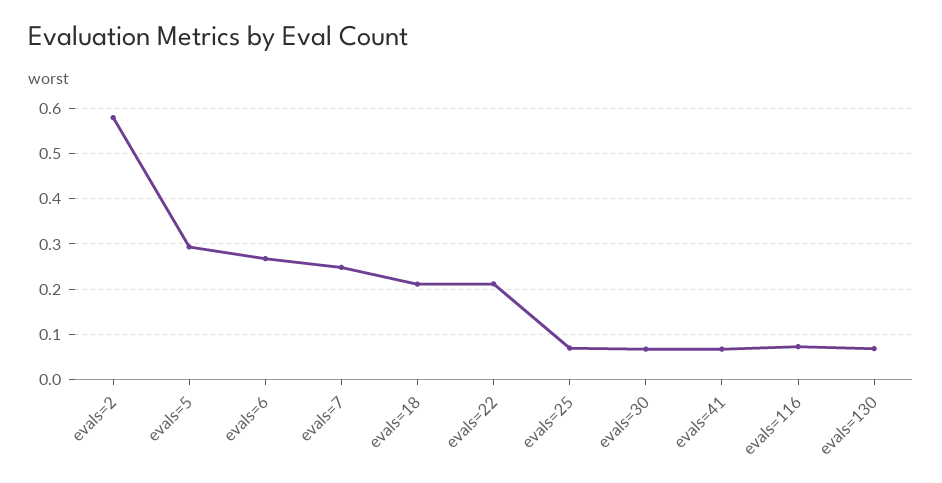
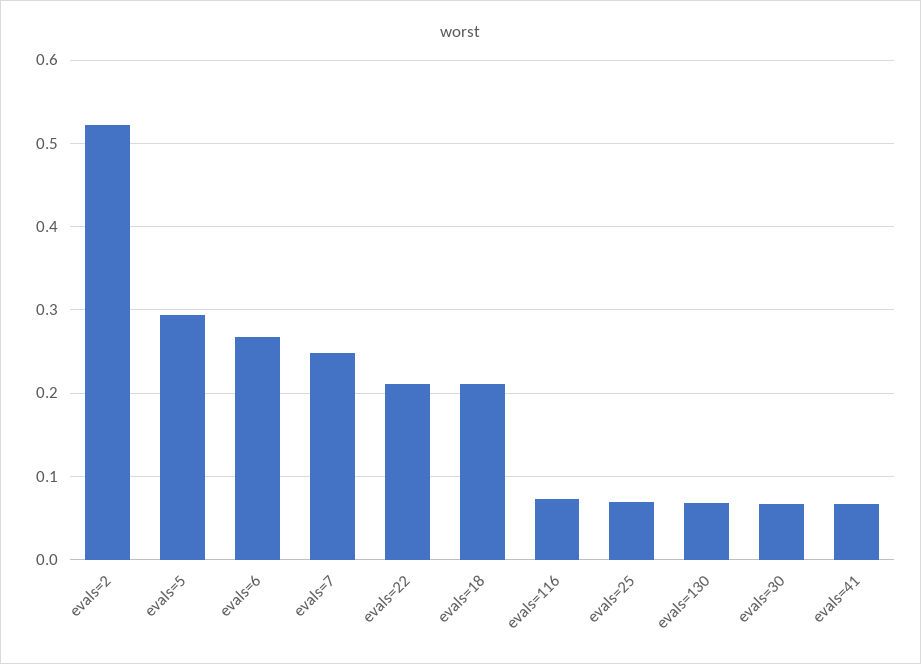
evals=2: 0.58 -> 0.52

